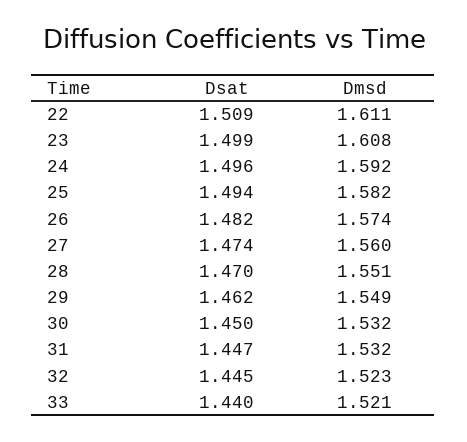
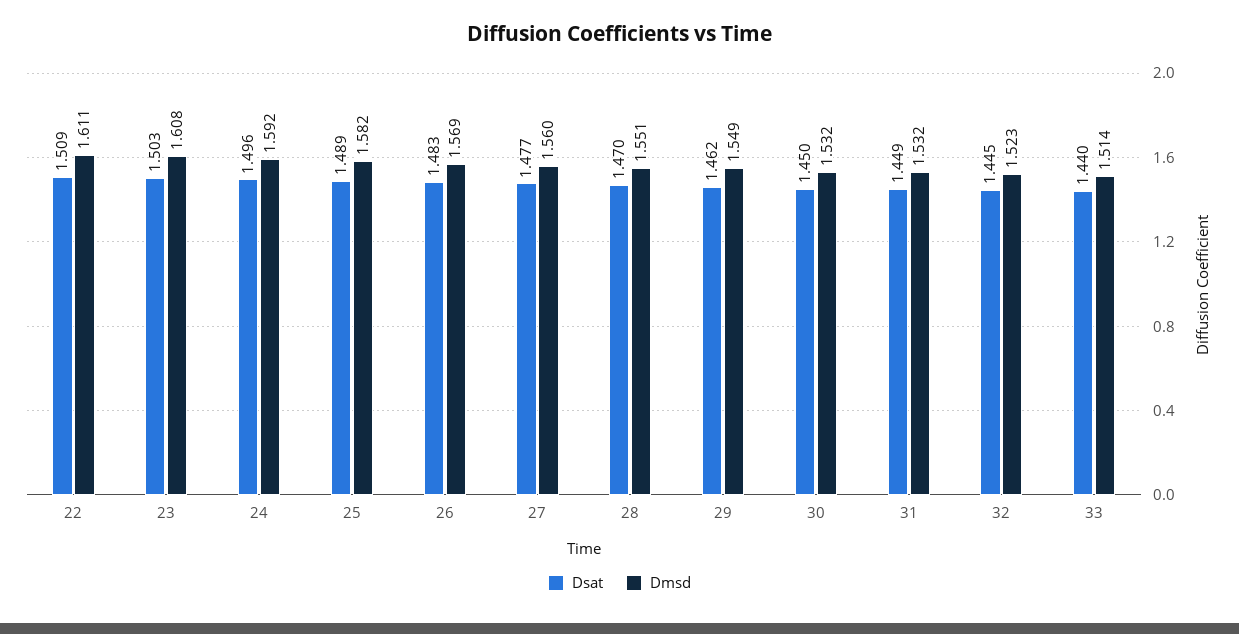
Dsat, 23: 1.499 -> 1.503
Dsat, 25: 1.494 -> 1.489
Dsat, 26: 1.482 -> 1.483
Dmsd, 26: 1.574 -> 1.569
Dsat, 27: 1.474 -> 1.477
Dsat, 31: 1.447 -> 1.449
Dmsd, 33: 1.521 -> 1.514

